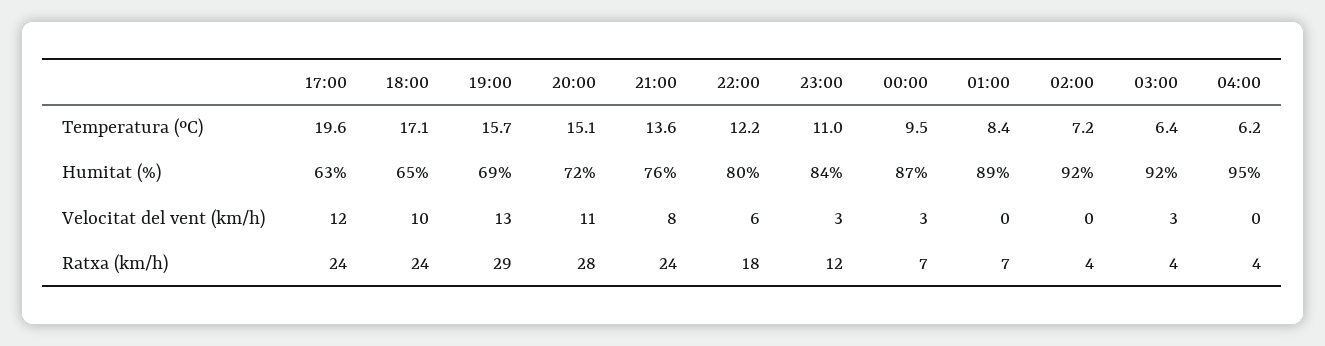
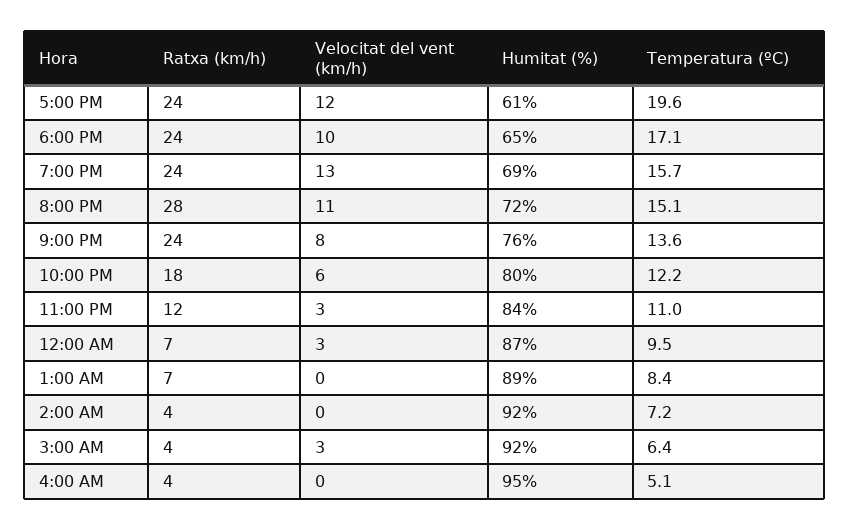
04:00, Temperatura (ºC): 6.2 -> 5.1
17:00, Humitat (%): 63 -> 61
19:00, Ratxa (km/h): 29 -> 24

